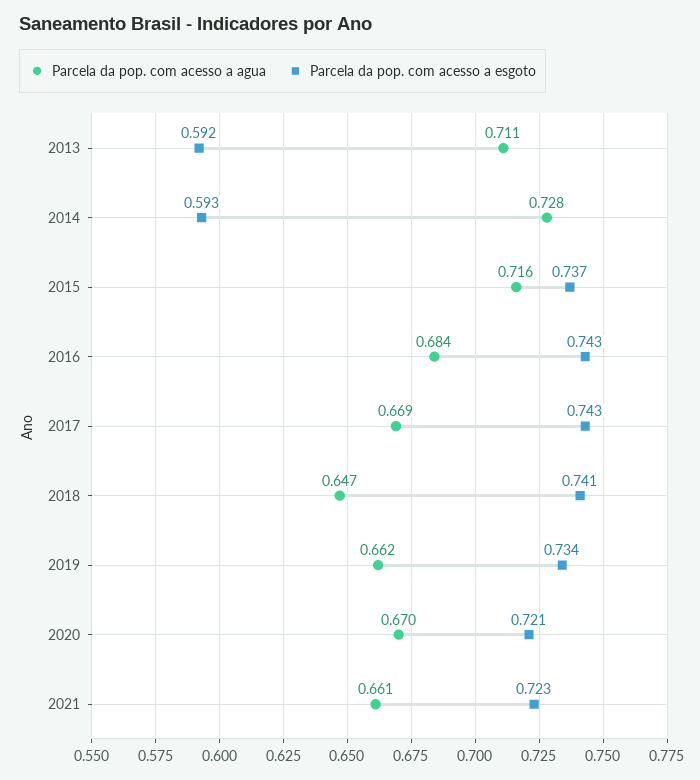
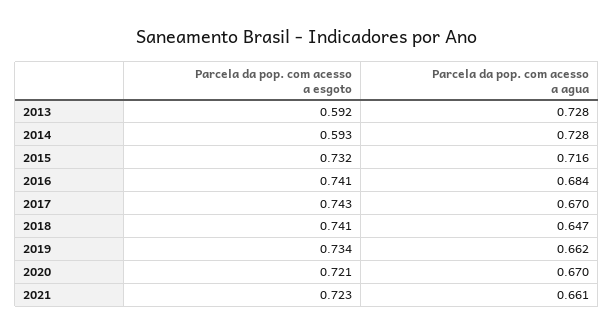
Parcela da pop. com acesso a agua, 2013: 0.711 -> 0.728
Parcela da pop. com acesso a esgoto, 2015: 0.737 -> 0.732
Parcela da pop. com acesso a esgoto, 2016: 0.743 -> 0.741
Parcela da pop. com acesso a agua, 2017: 0.669 -> 0.67

